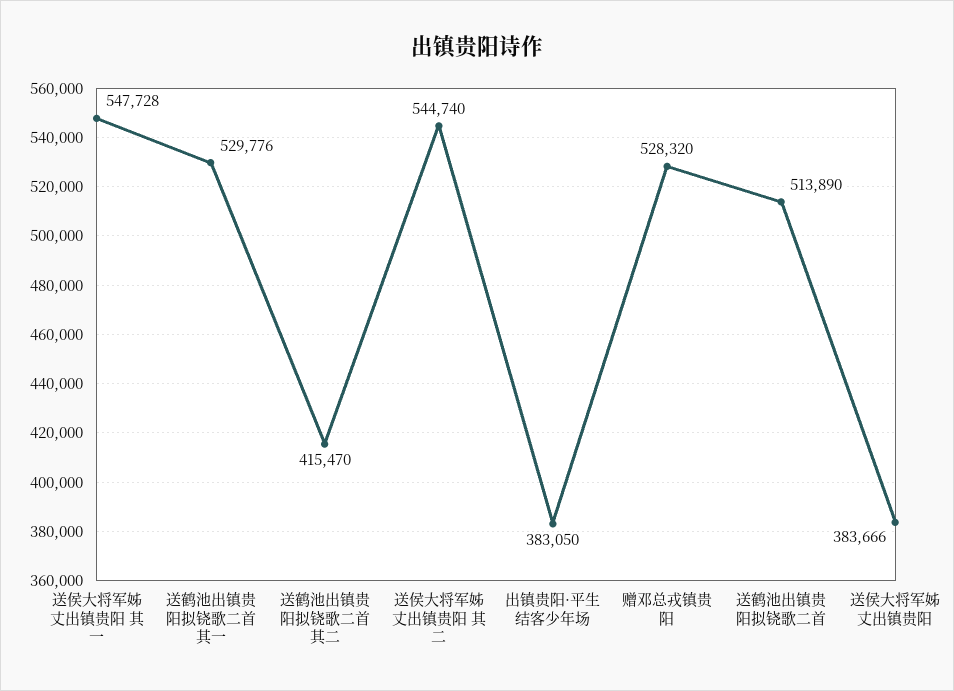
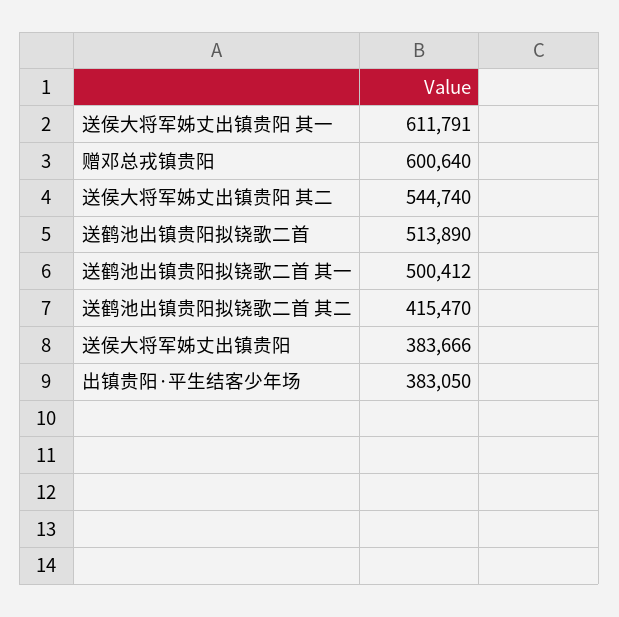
送侯大将军姊丈出镇贵阳 其一: 547728 -> 611791
送鹤池出镇贵阳拟铙歌二首 其一: 529776 -> 500412
赠邓总戎镇贵阳: 528320 -> 600640

